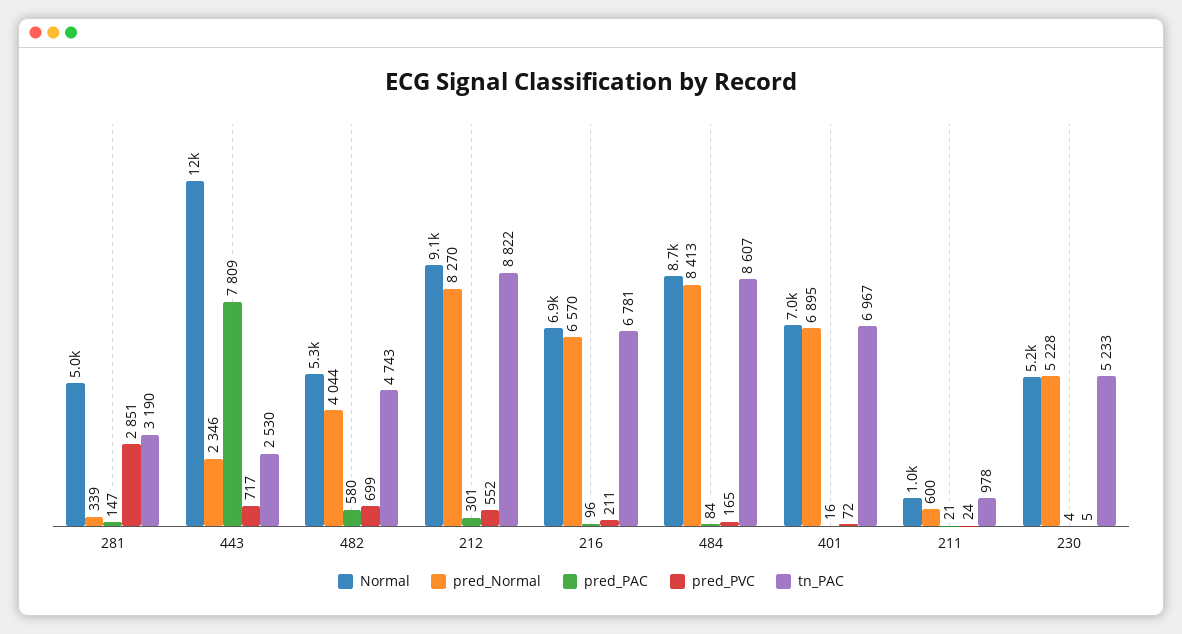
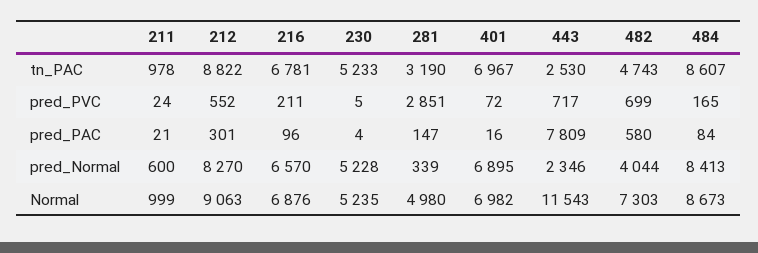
Normal, 482: 5300 -> 7303

